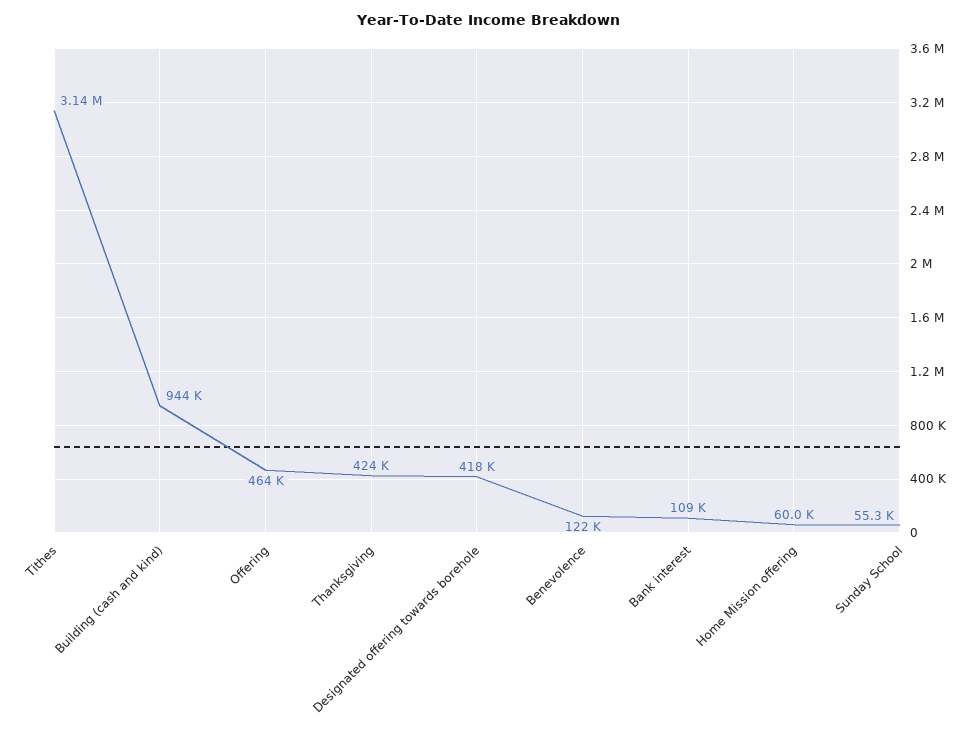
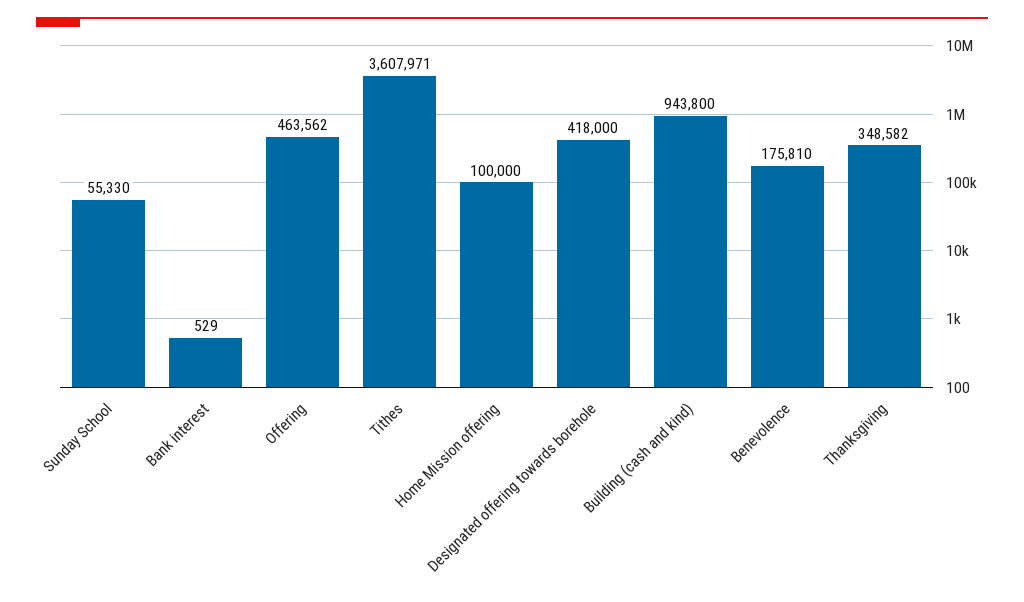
Tithes: 3140000 -> 3607971
Thanksgiving: 424000 -> 348582
Benevolence: 122000 -> 175810
Bank interest: 109000 -> 529
Home Mission offering: 60000 -> 100000

